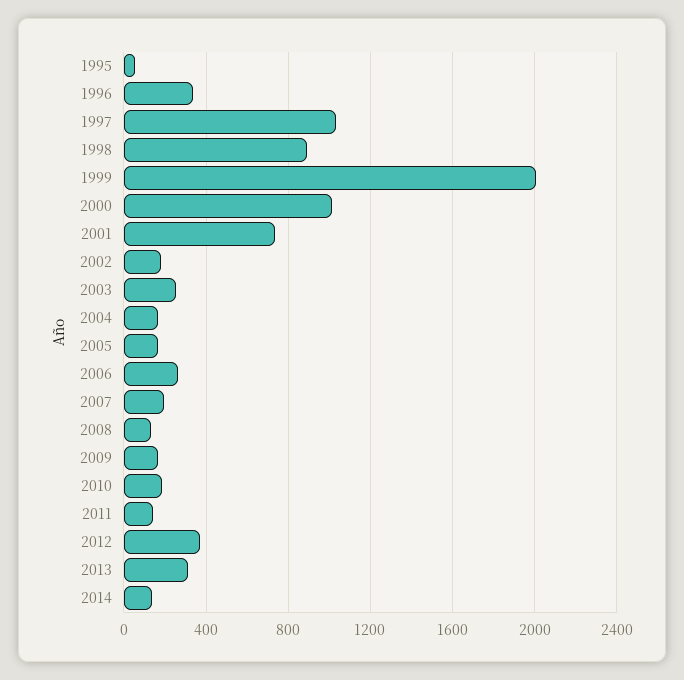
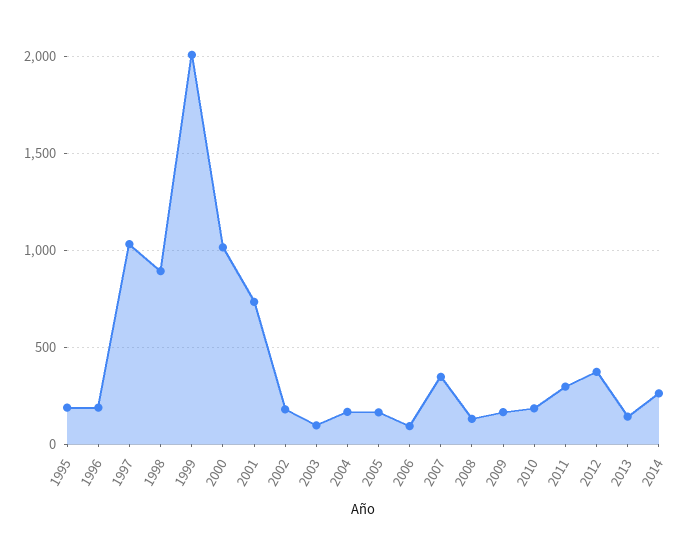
1995: 50 -> 200
1996: 350 -> 200
2003: 250 -> 100
2006: 250 -> 100
2007: 200 -> 350
2011: 150 -> 300
2013: 300 -> 150
2014: 150 -> 250

